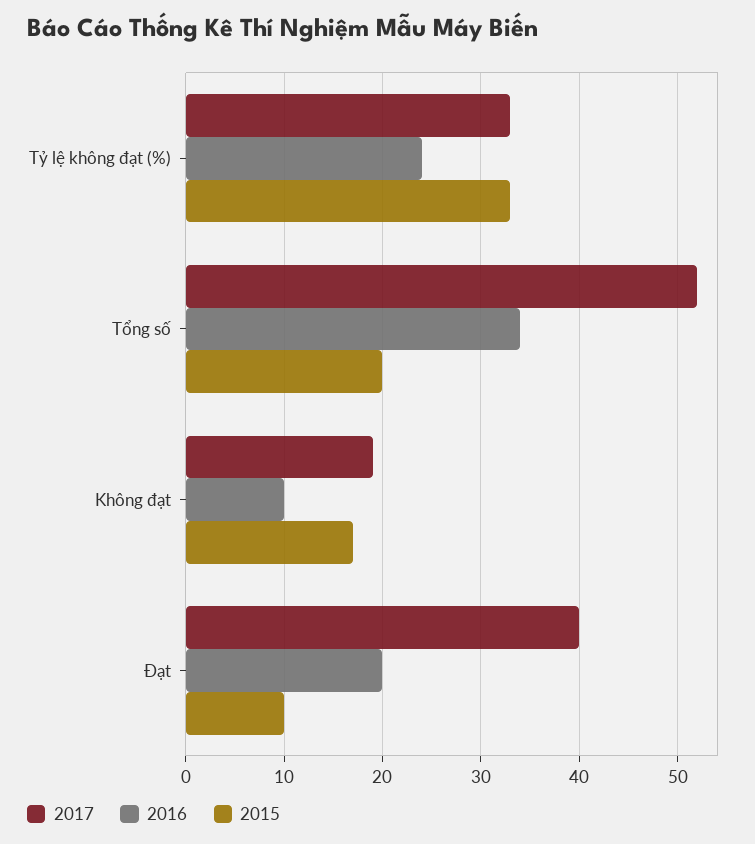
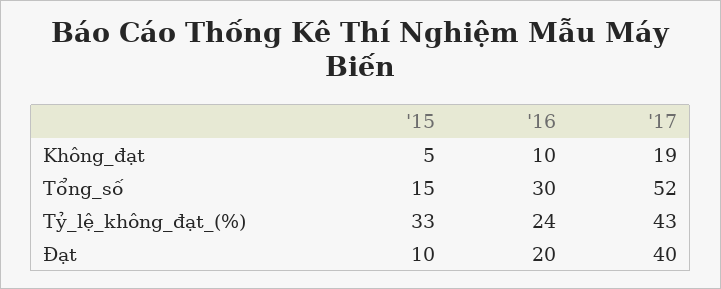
2017, Tỷ lệ không đạt (%): 33 -> 43
2016, Tổng số: 34 -> 30
2015, Tổng số: 20 -> 15
2015, Không đạt: 17 -> 5

